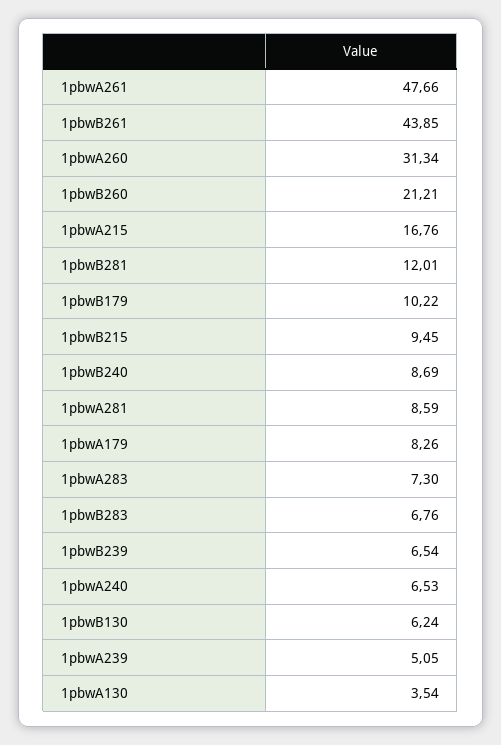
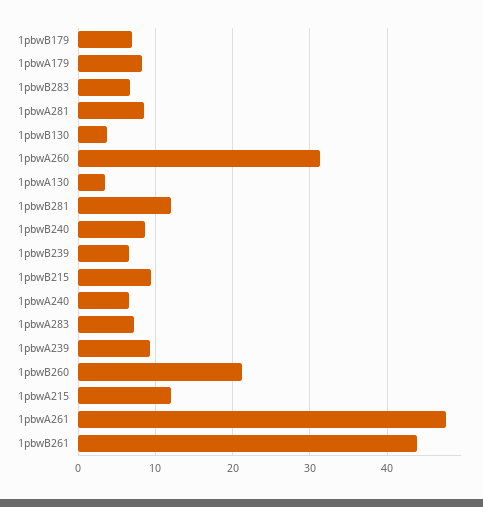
1pbwA215: 16.76 -> 12
1pbwB179: 10.22 -> 7
1pbwB130: 6.24 -> 4
1pbwA239: 5.05 -> 9

